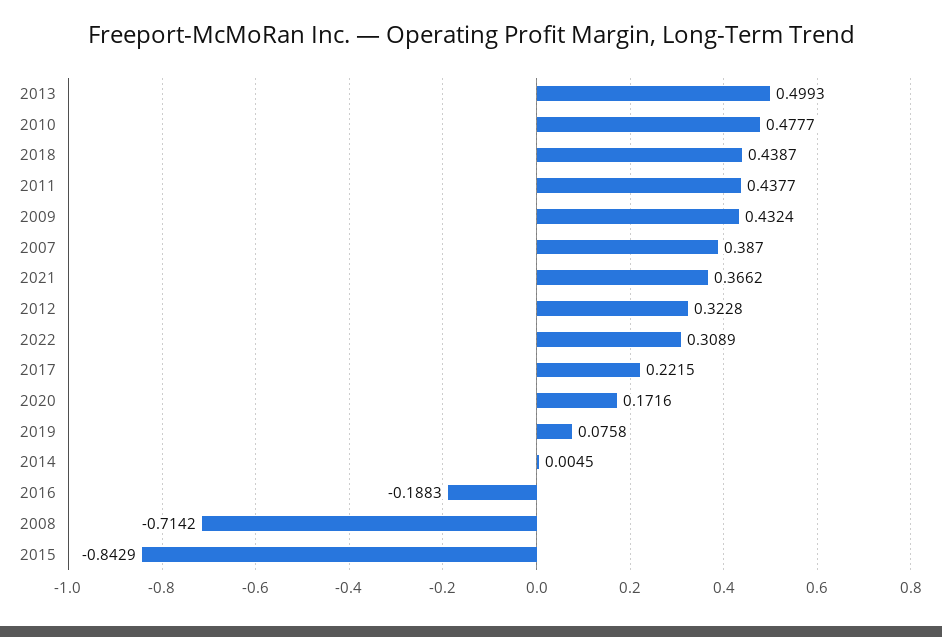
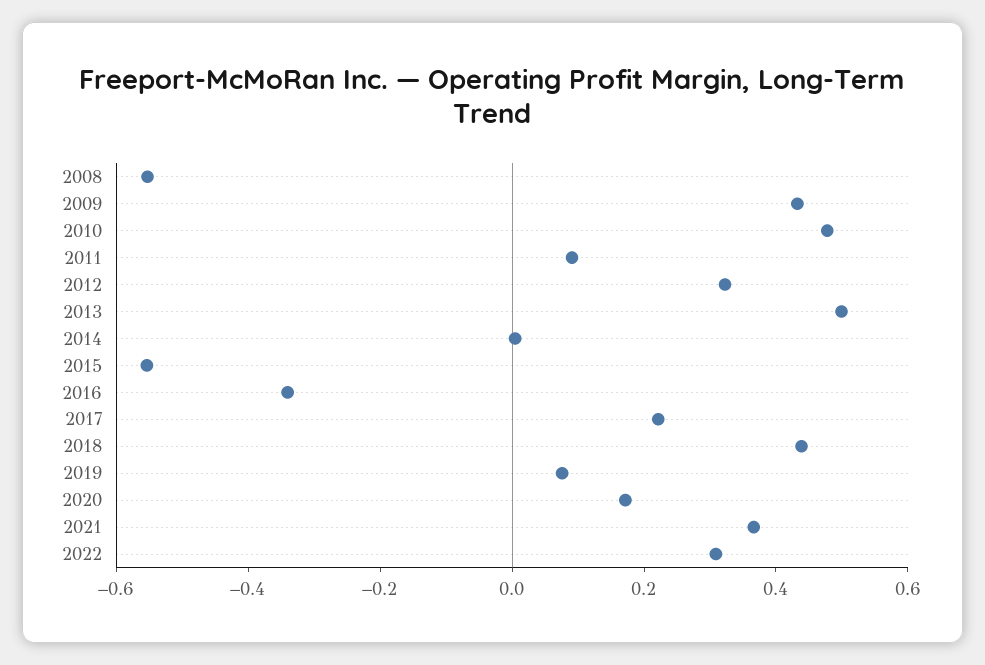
2011: 0.4377 -> 0.1
2007: 0.387 -> none
2016: -0.1883 -> -0.35
2008: -0.7142 -> -0.55
2015: -0.8429 -> -0.55

